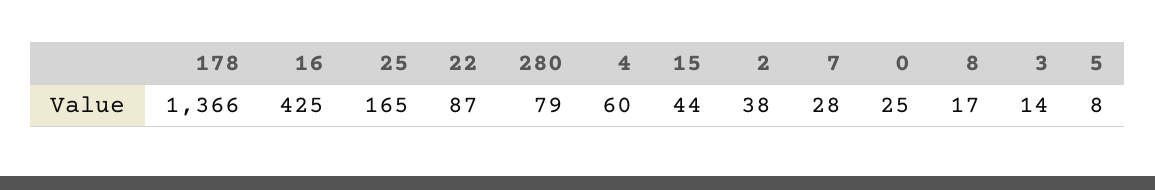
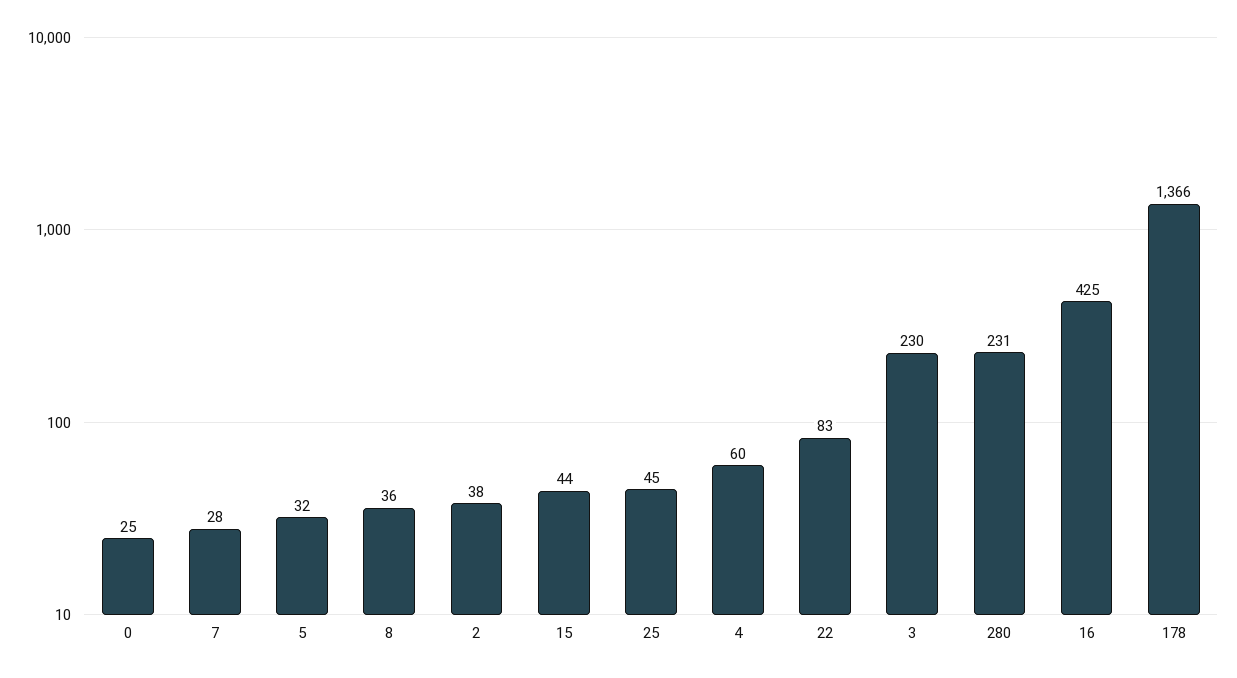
25: 165 -> 45
22: 87 -> 83
280: 79 -> 231
8: 17 -> 36
3: 14 -> 230
5: 8 -> 32

